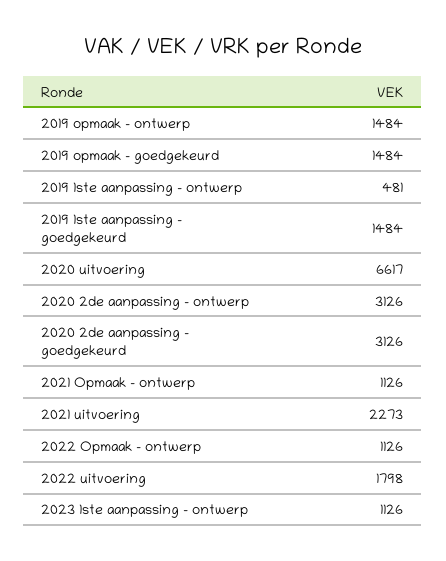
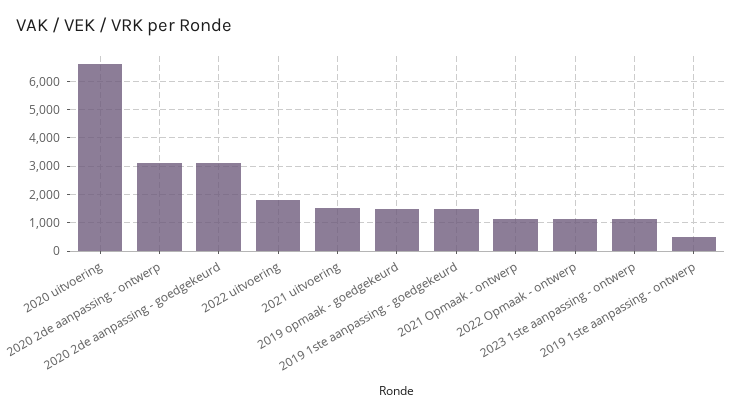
2019 opmaak - ontwerp: 1484 -> none
2021 uitvoering: 2273 -> 1500

